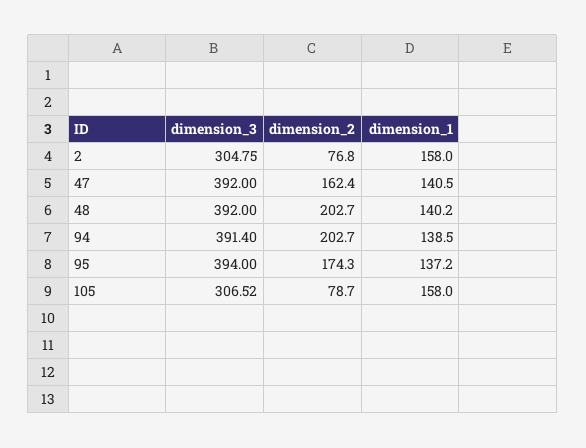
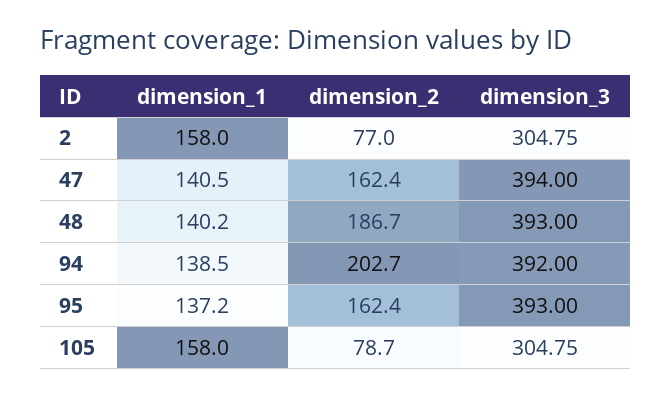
dimension_2, 2: 76.8 -> 77
dimension_3, 47: 392 -> 394
dimension_3, 48: 392 -> 393
dimension_2, 48: 202.7 -> 186.7
dimension_3, 94: 391.4 -> 392
dimension_3, 95: 394 -> 393
dimension_2, 95: 174.3 -> 162.4
dimension_3, 105: 306.52 -> 304.75

